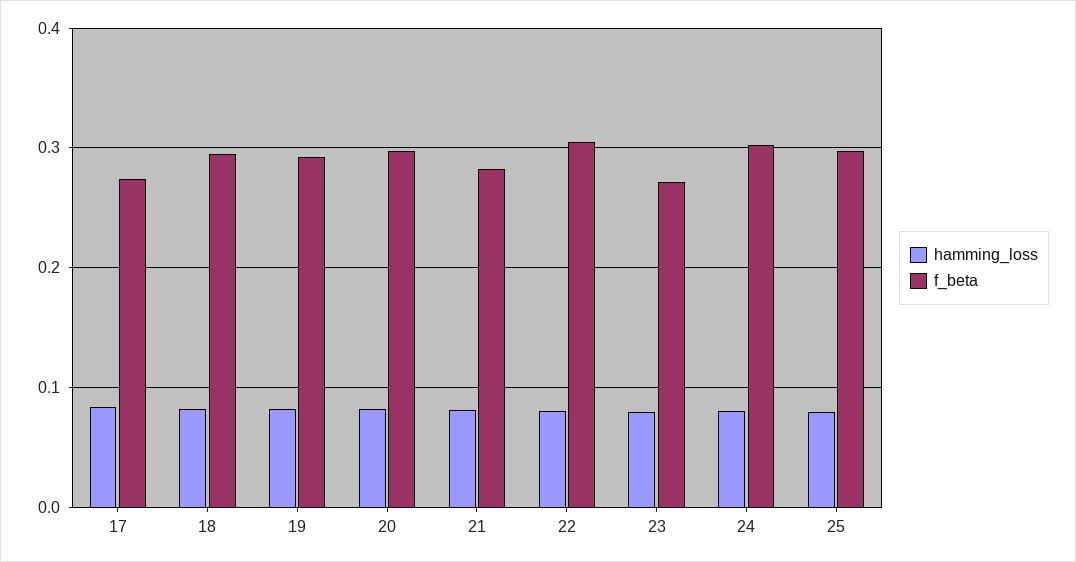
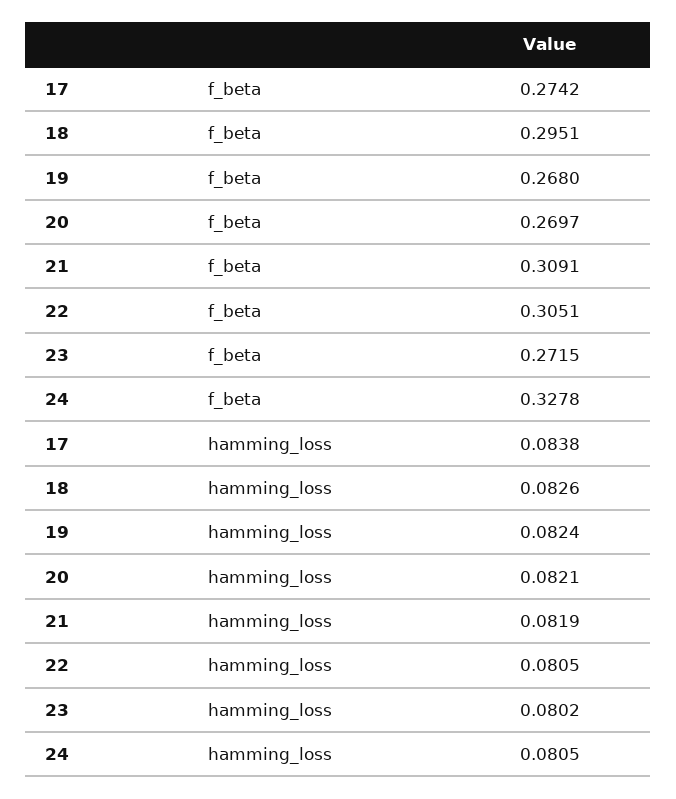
f_beta, 19: 0.29 -> 0.268
f_beta, 20: 0.3 -> 0.2697
f_beta, 21: 0.28 -> 0.3091
f_beta, 24: 0.3 -> 0.3278
hamming_loss, 25: 0.08 -> none
f_beta, 25: 0.3 -> none

